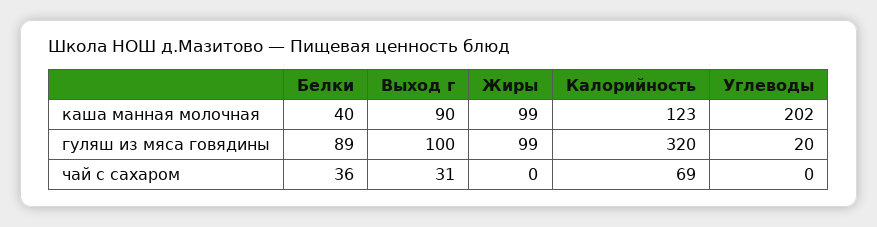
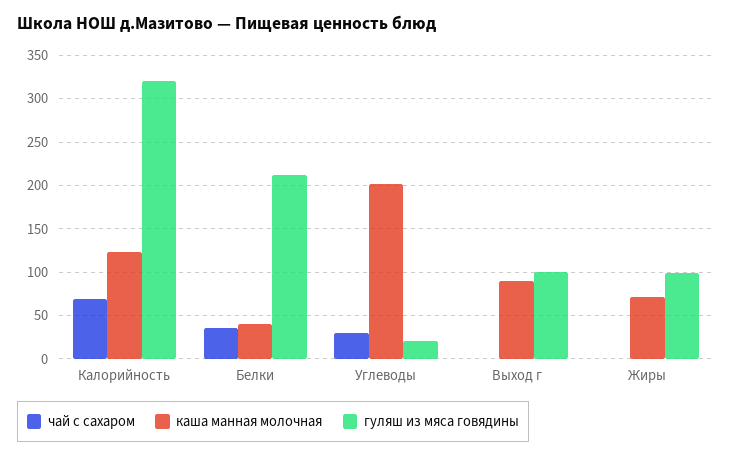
каша манная молочная, Жиры: 99 -> 70
гуляш из мяса говядины, Белки: 89 -> 210
чай с сахаром, Выход г: 31 -> 0
чай с сахаром, Углеводы: 0 -> 30

